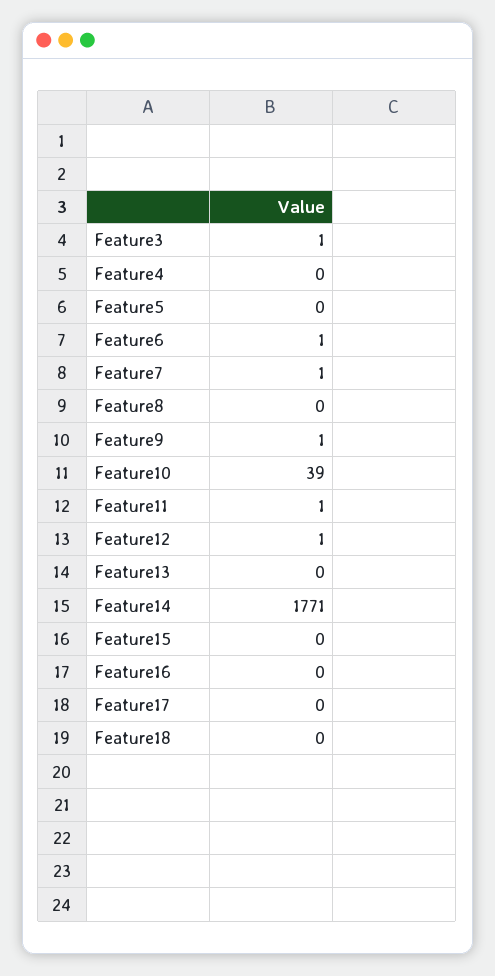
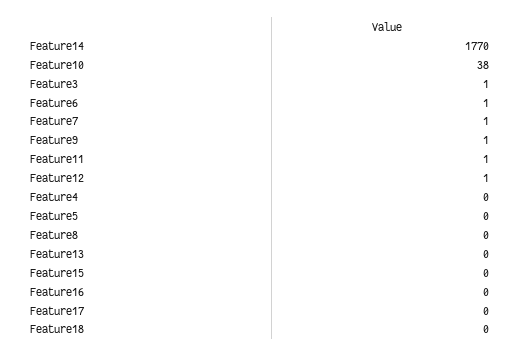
Feature10: 39 -> 38
Feature14: 1771 -> 1770

